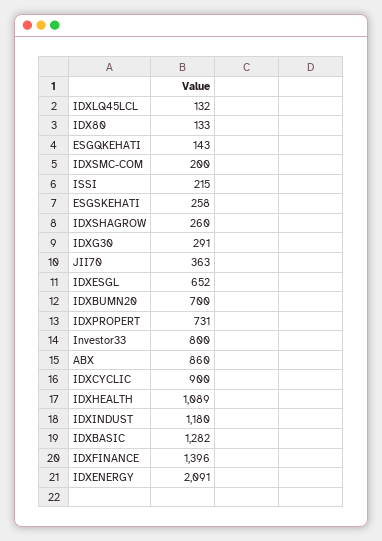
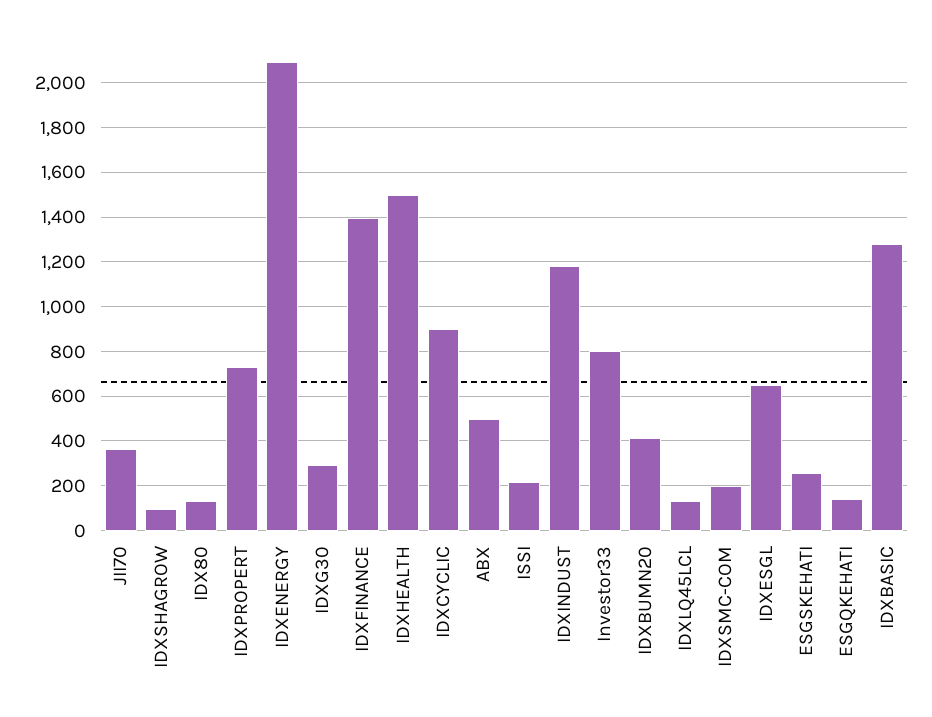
IDXSHAGROW: 260 -> 100
IDXBUMN20: 700 -> 400
ABX: 860 -> 500
IDXHEALTH: 1089 -> 1500

